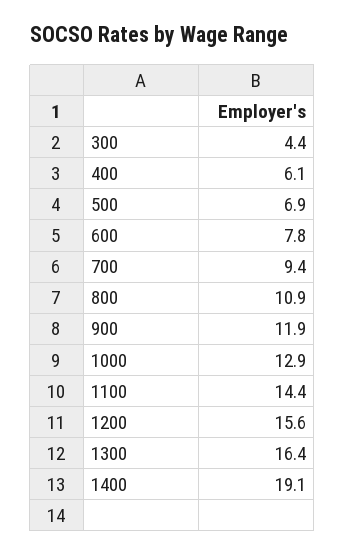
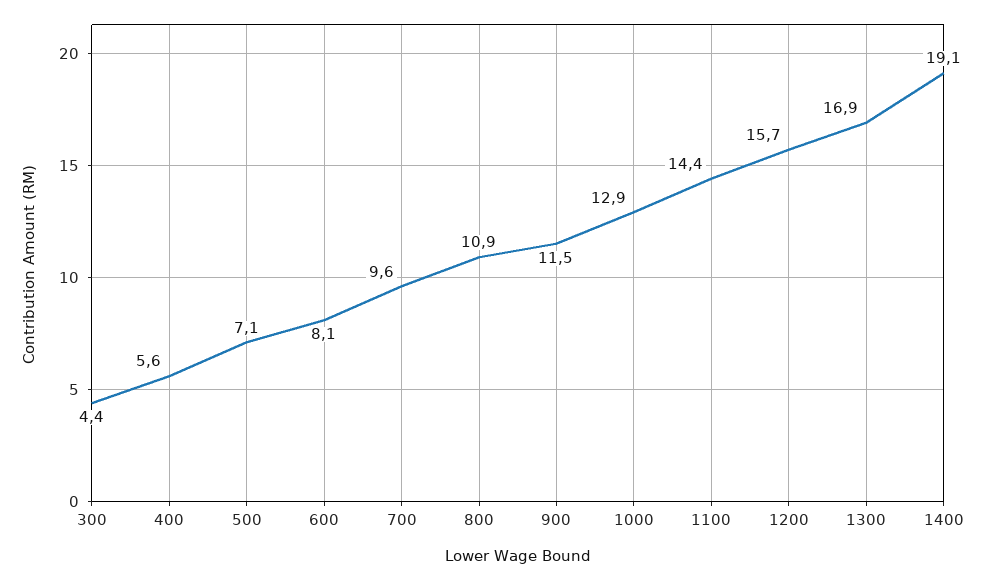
400: 6.1 -> 5.6
500: 6.9 -> 7.1
600: 7.8 -> 8.1
700: 9.4 -> 9.6
900: 11.9 -> 11.5
1200: 15.6 -> 15.7
1300: 16.4 -> 16.9

